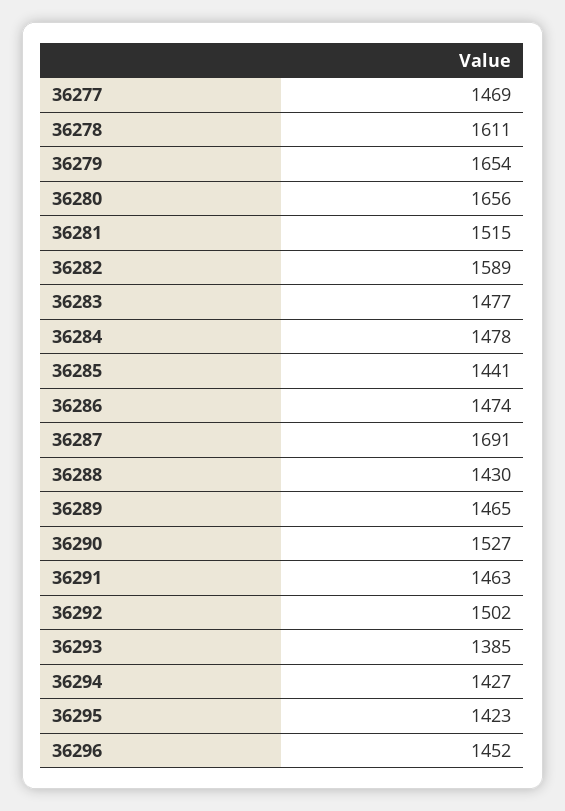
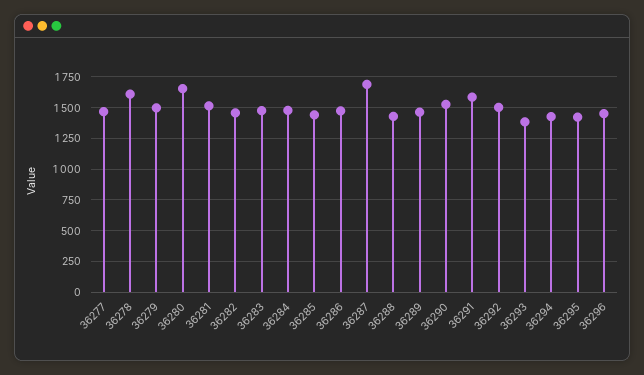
36279: 1654 -> 1500
36282: 1589 -> 1450
36291: 1463 -> 1600

